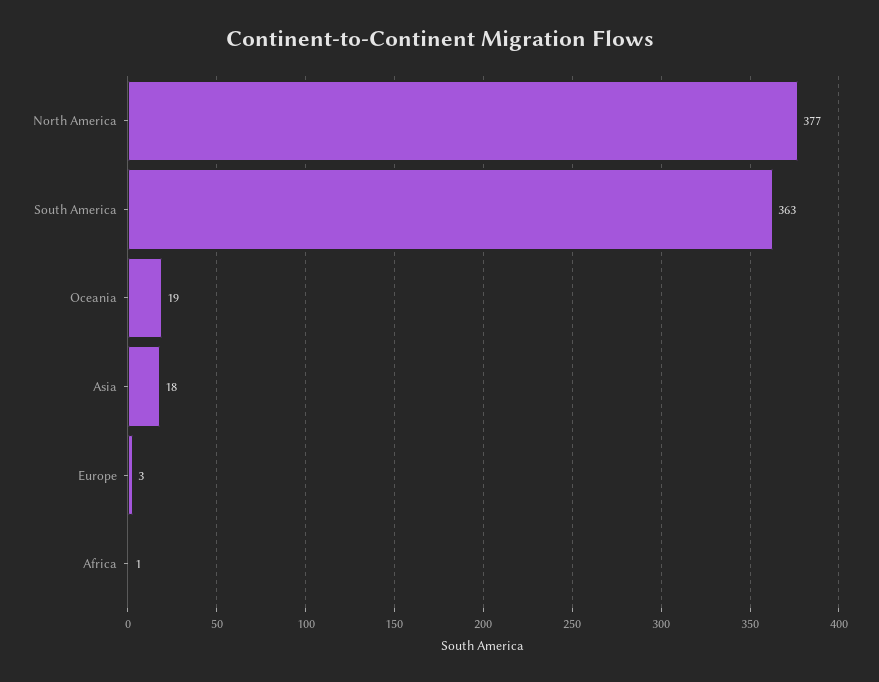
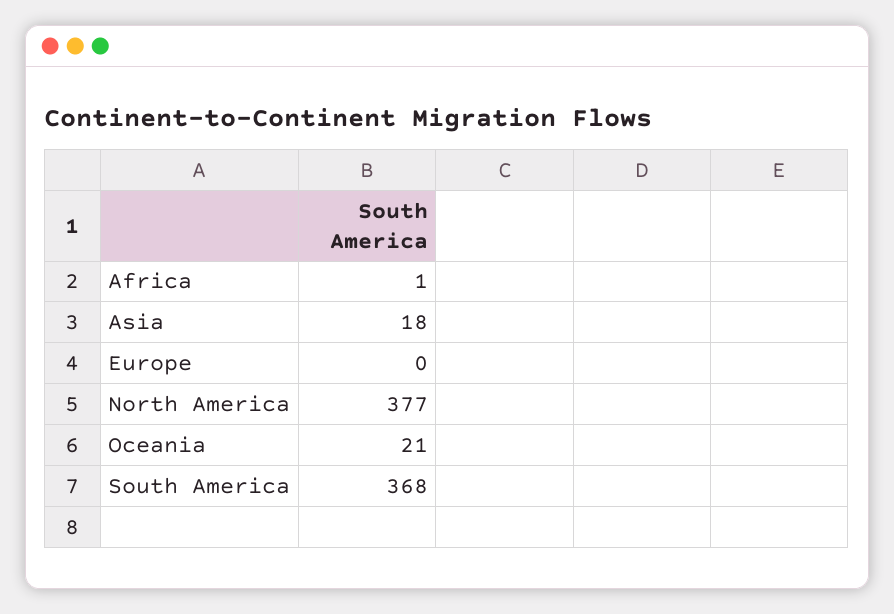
South America: 363 -> 368
Oceania: 19 -> 21
Europe: 3 -> 0

